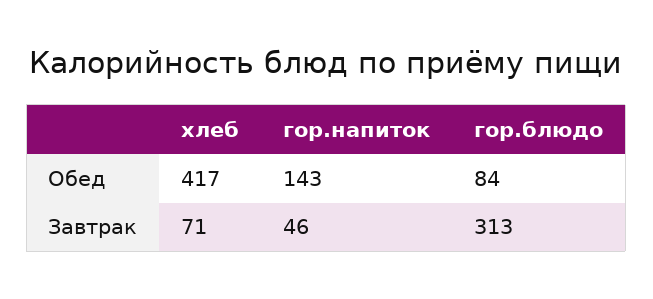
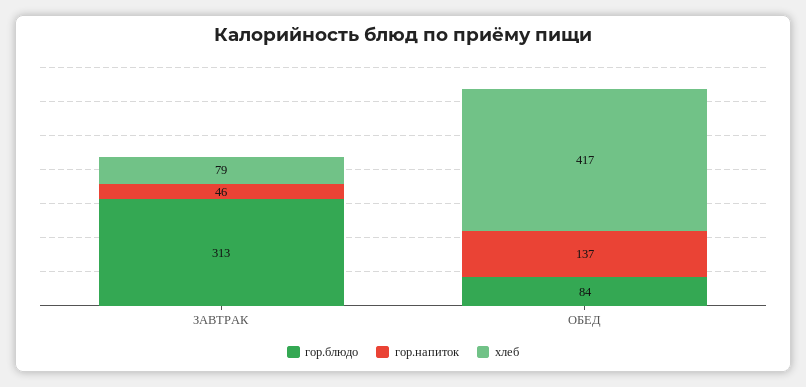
гор.напиток, Обед: 143 -> 137
хлеб, Завтрак: 71 -> 79

